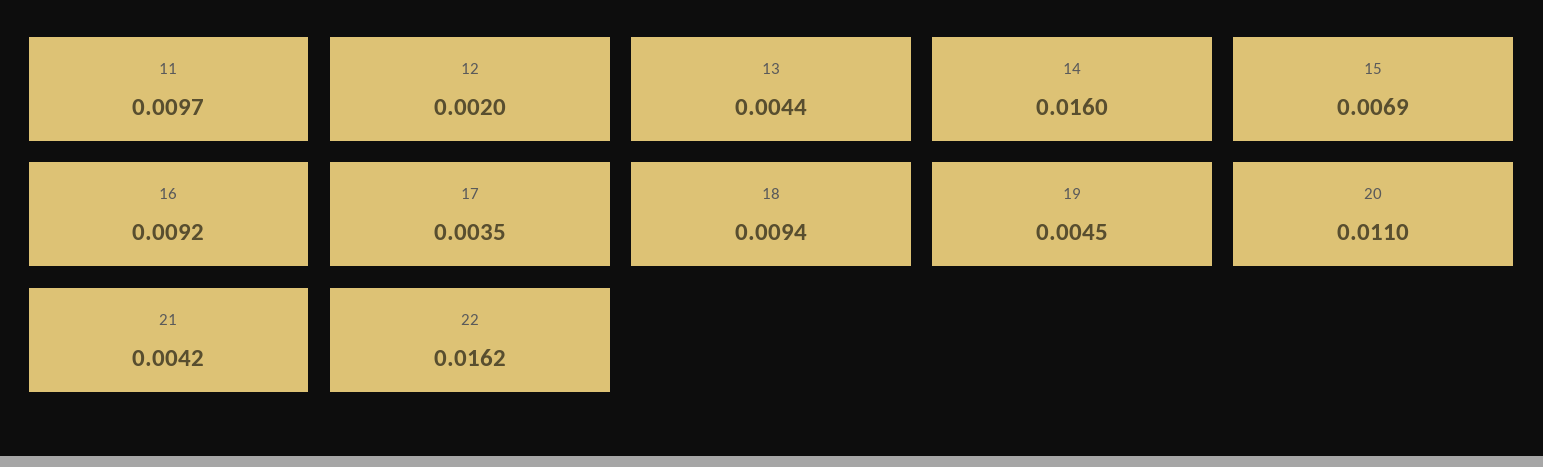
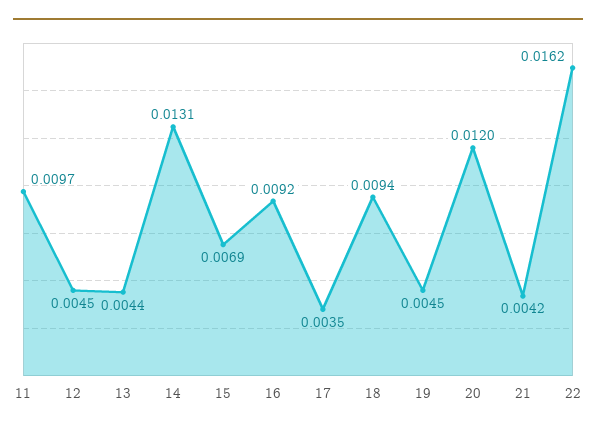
12: 0.002 -> 0.0045
14: 0.016 -> 0.0131
20: 0.011 -> 0.012

